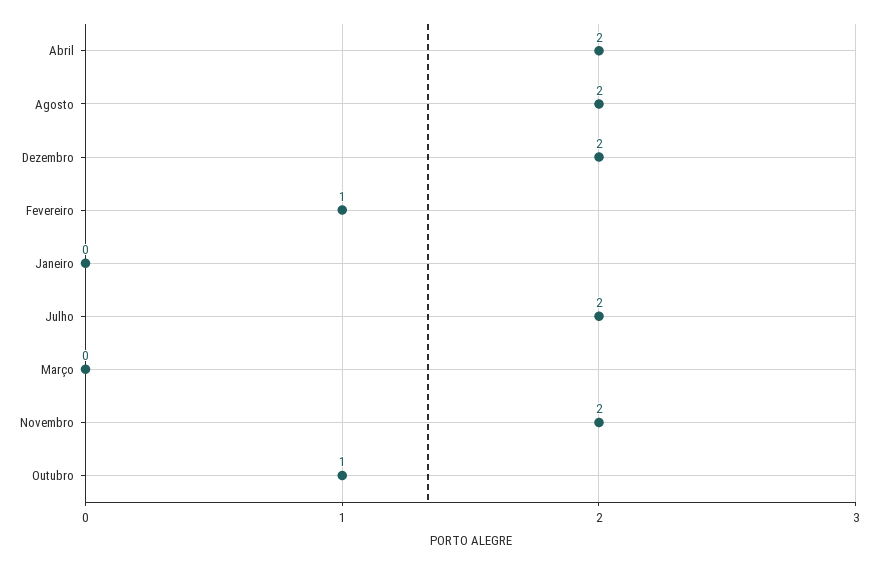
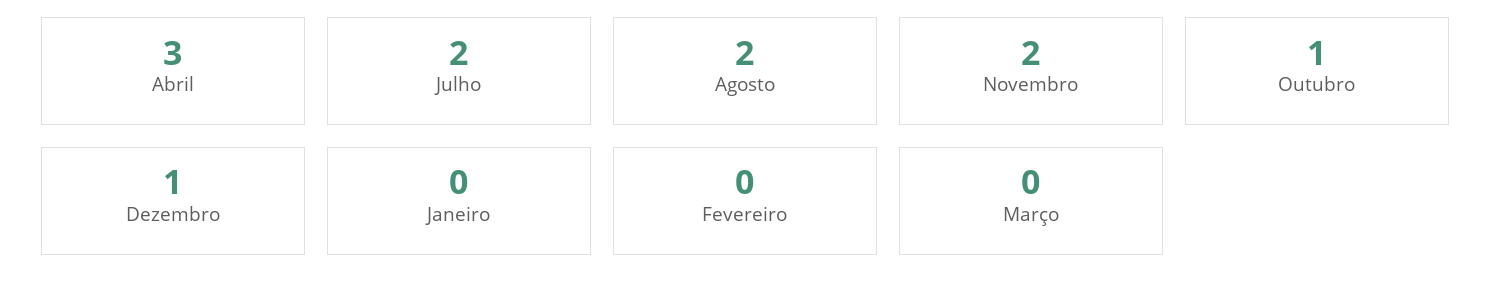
Abril: 2 -> 3
Dezembro: 2 -> 1
Fevereiro: 1 -> 0

